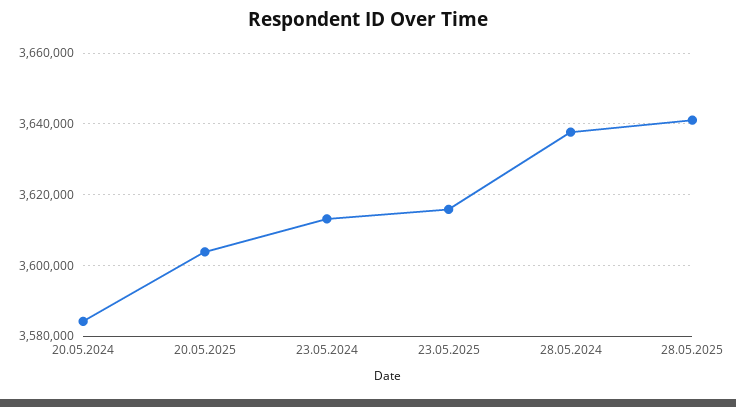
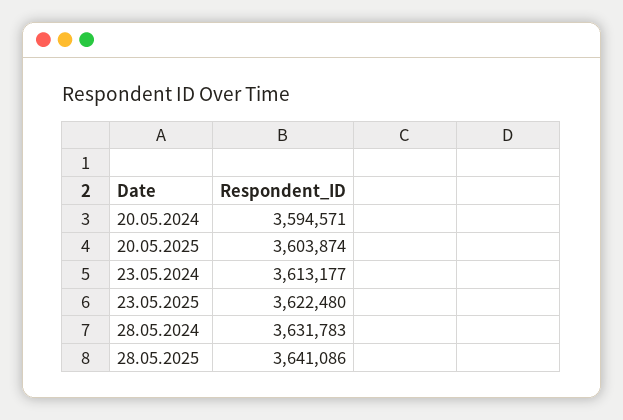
20.05.2024: 3584000 -> 3594571
23.05.2025: 3616000 -> 3622480
28.05.2024: 3638000 -> 3631783

